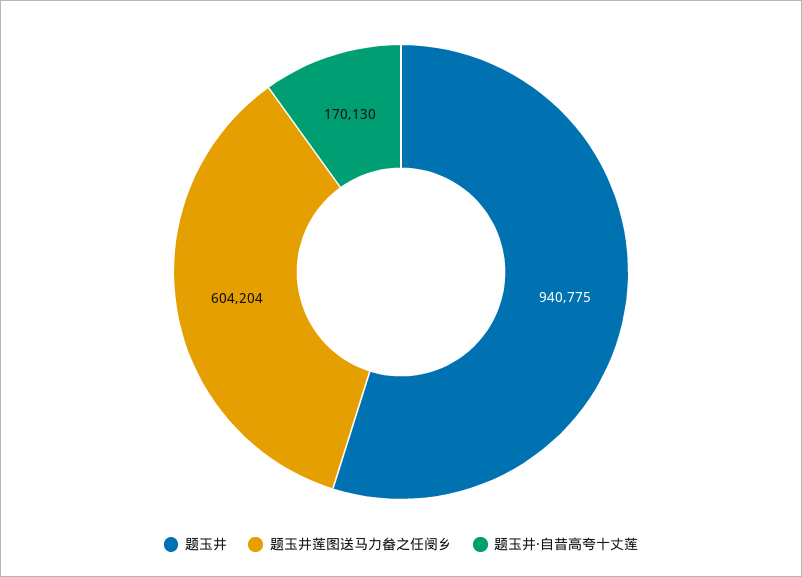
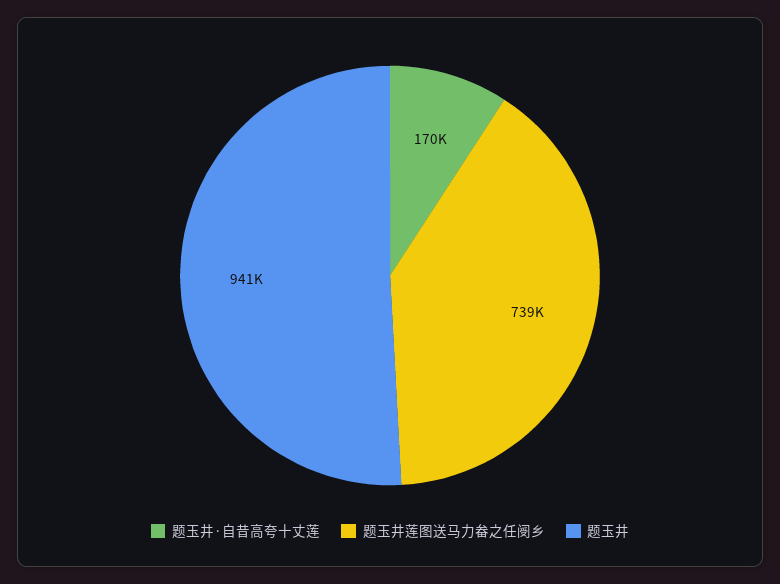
题玉井莲图送马力畚之任阌乡: 604204 -> 739000

